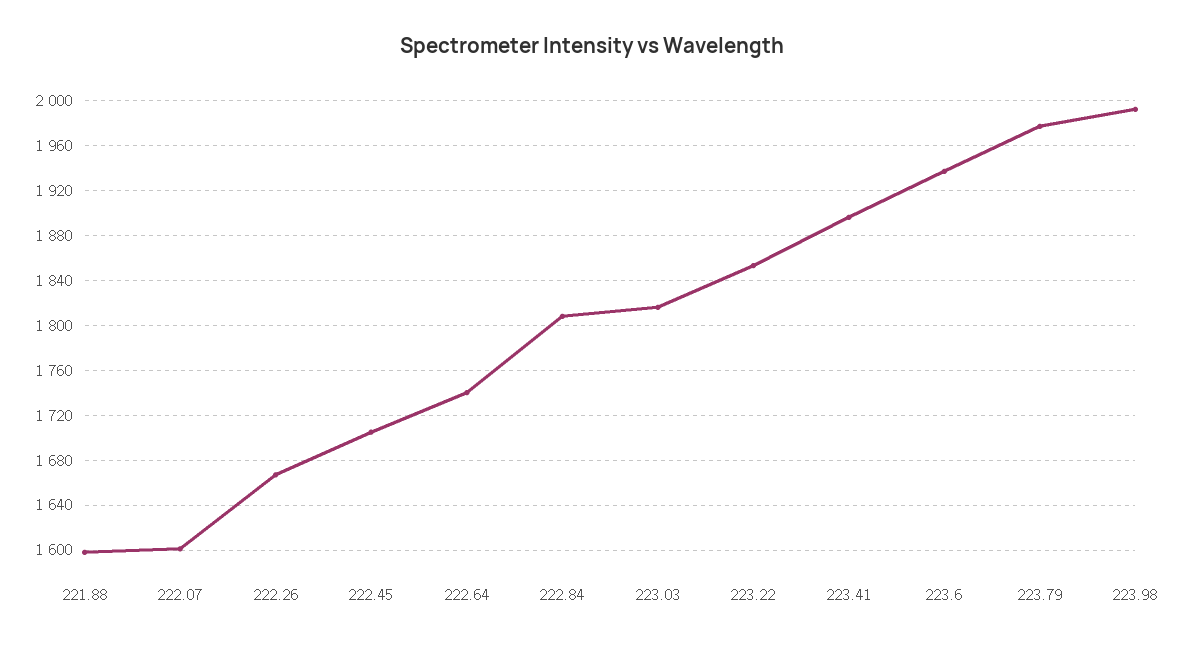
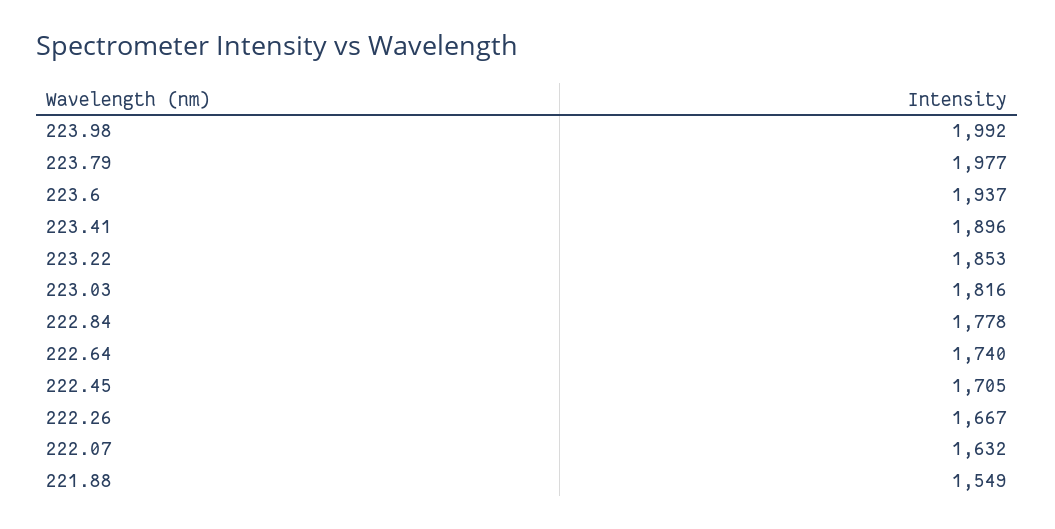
221.88: 1600 -> 1549
222.07: 1600 -> 1632
222.84: 1810 -> 1778

